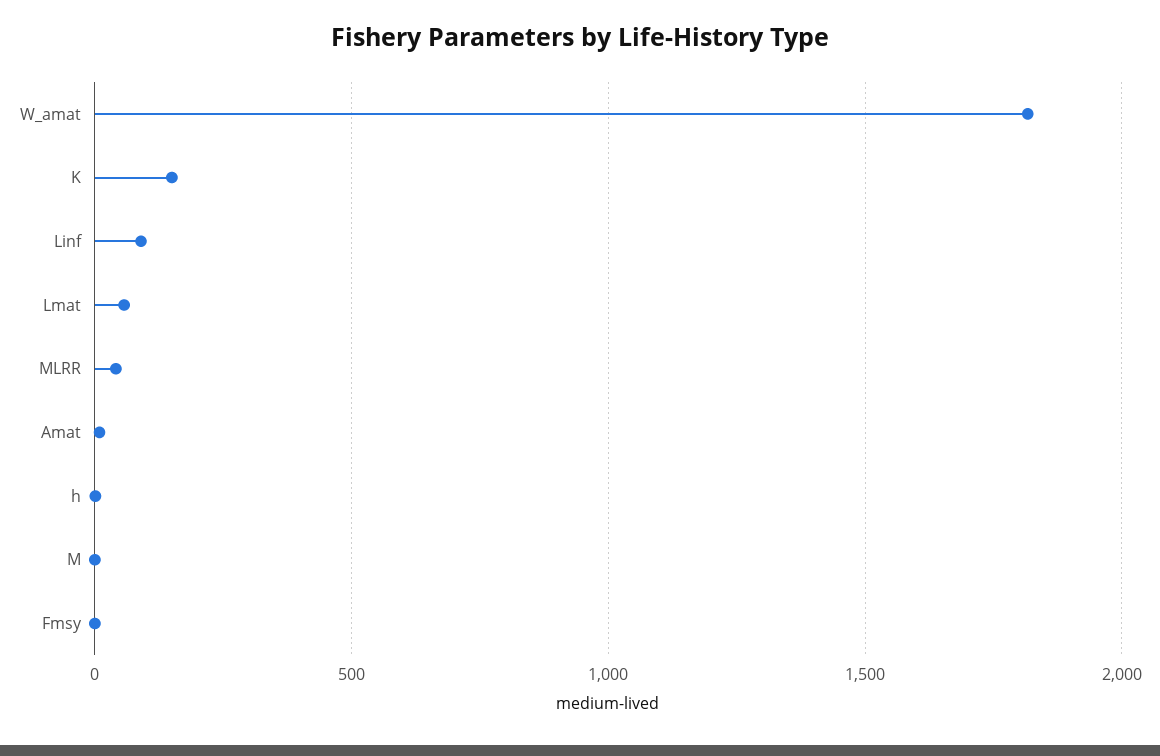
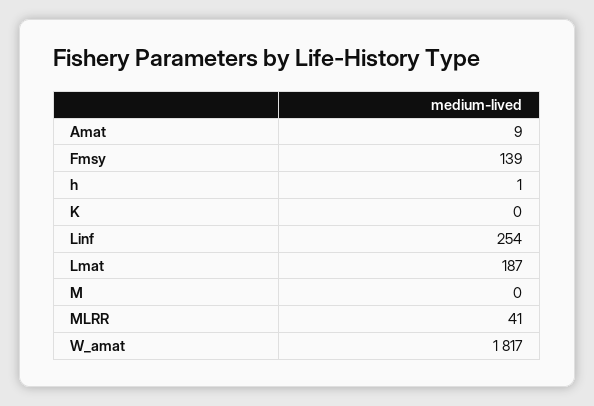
K: 150 -> 0
Linf: 100 -> 254
Lmat: 50 -> 187
Fmsy: 0 -> 139

